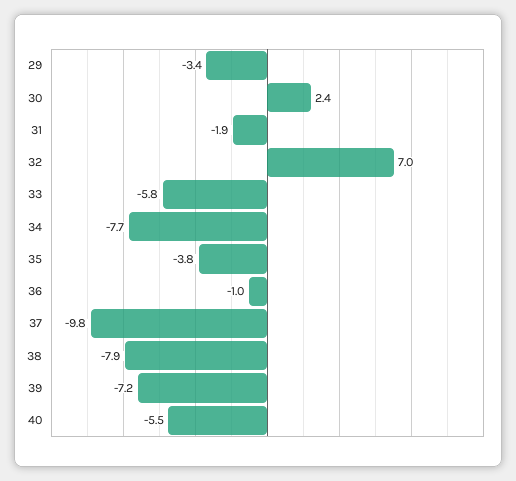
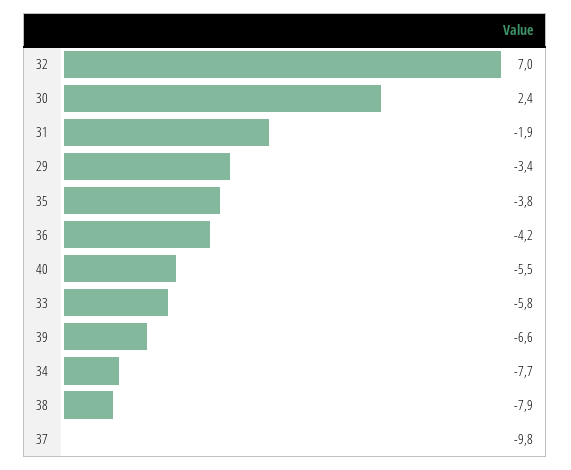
36: -1 -> -4.2
39: -7.2 -> -6.6

